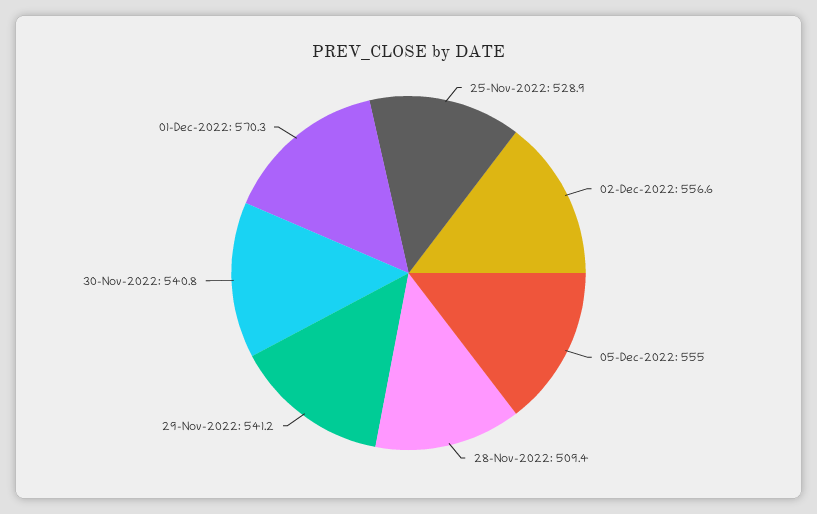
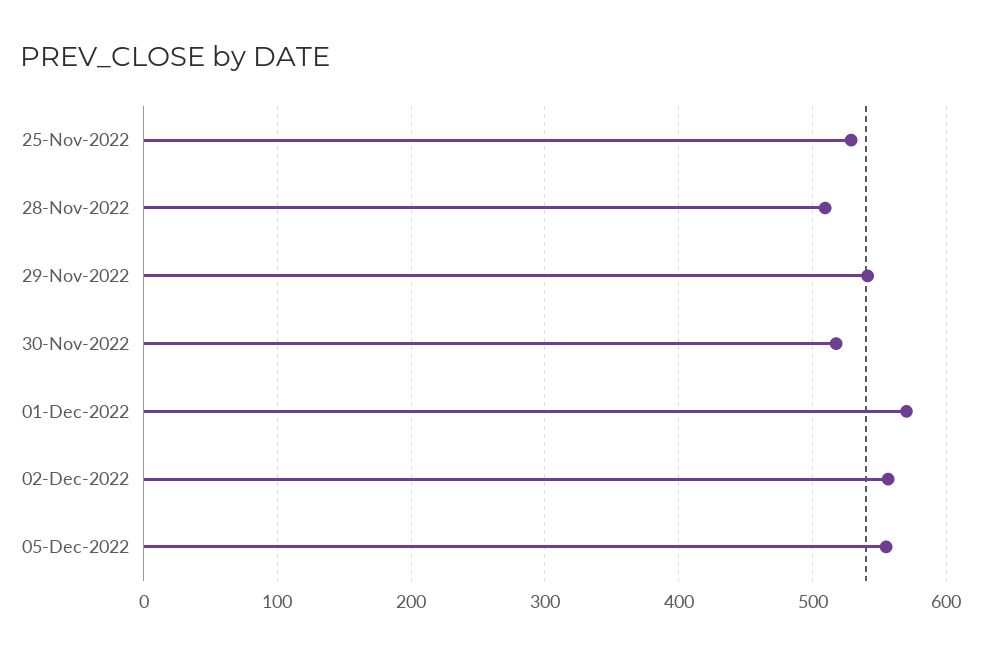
30-Nov-2022: 540.8 -> 520

